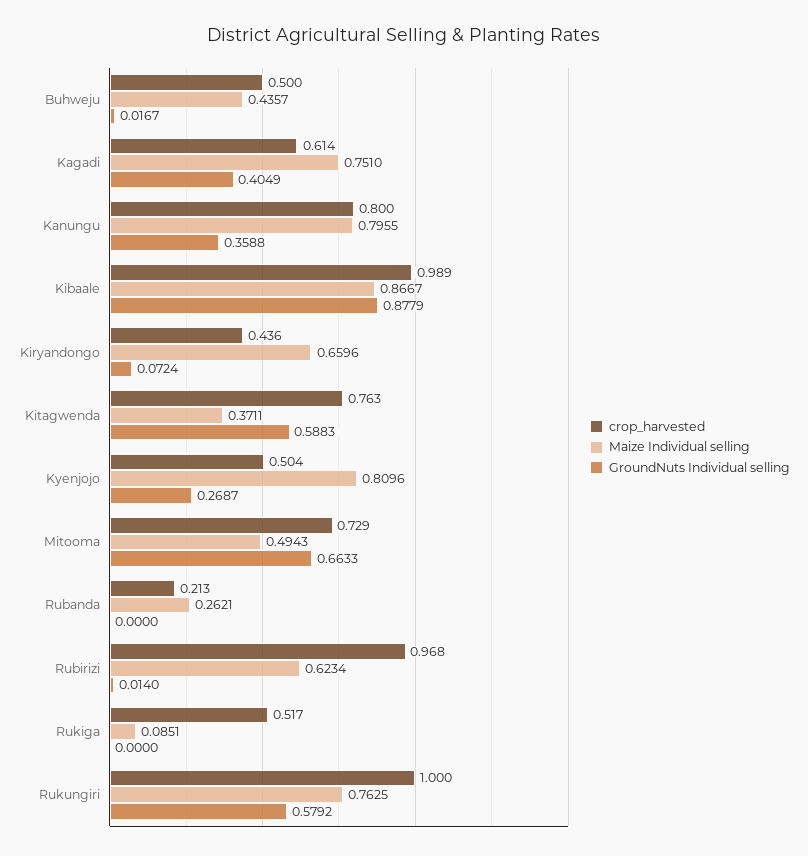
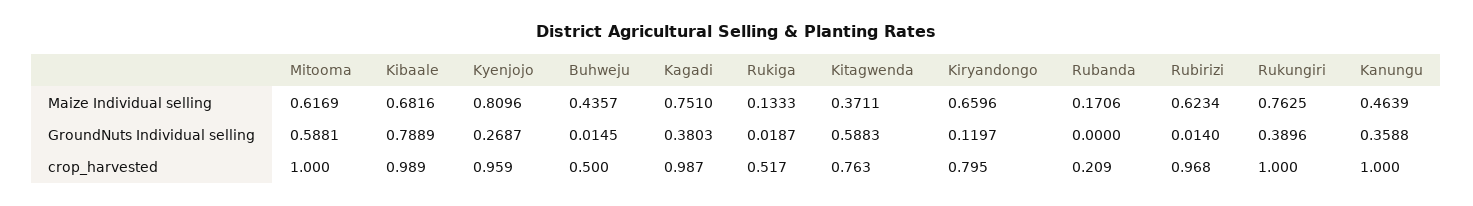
GroundNuts Individual selling, Buhweju: 0.0167 -> 0.0145
crop_harvested, Kagadi: 0.614 -> 0.987
GroundNuts Individual selling, Kagadi: 0.4049 -> 0.3803
crop_harvested, Kanungu: 0.8 -> 1
Maize Individual selling, Kanungu: 0.7955 -> 0.4639
Maize Individual selling, Kibaale: 0.8667 -> 0.6816
GroundNuts Individual selling, Kibaale: 0.8779 -> 0.7889
crop_harvested, Kiryandongo: 0.436 -> 0.795
GroundNuts Individual selling, Kiryandongo: 0.0724 -> 0.1197
crop_harvested, Kyenjojo: 0.504 -> 0.959
crop_harvested, Mitooma: 0.729 -> 1
Maize Individual selling, Mitooma: 0.4943 -> 0.6169
GroundNuts Individual selling, Mitooma: 0.6633 -> 0.5881
crop_harvested, Rubanda: 0.213 -> 0.209
Maize Individual selling, Rubanda: 0.2621 -> 0.1706
Maize Individual selling, Rukiga: 0.0851 -> 0.1333
GroundNuts Individual selling, Rukiga: 0 -> 0.0187
GroundNuts Individual selling, Rukungiri: 0.5792 -> 0.3896

